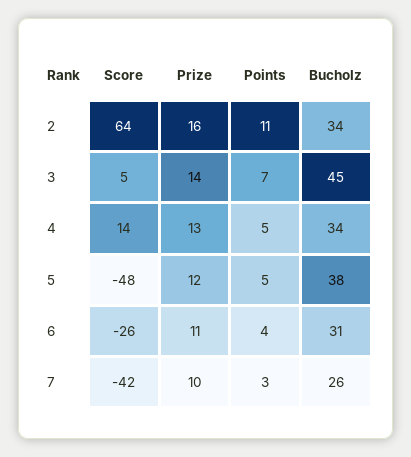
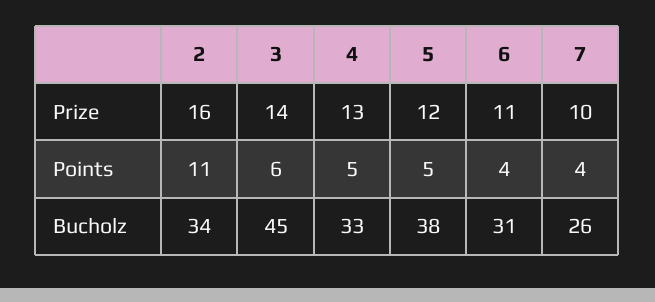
Score, 2: 64 -> none
Score, 3: 5 -> none
Points, 3: 7 -> 6
Score, 4: 14 -> none
Bucholz, 4: 34 -> 33
Score, 5: -48 -> none
Score, 6: -26 -> none
Score, 7: -42 -> none
Points, 7: 3 -> 4

